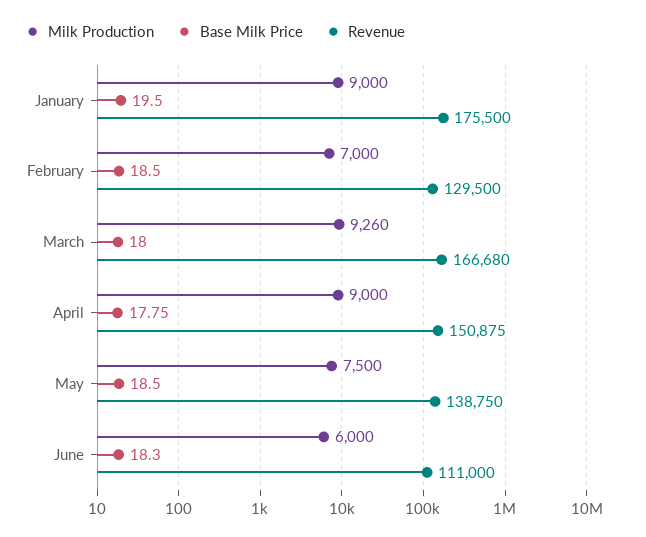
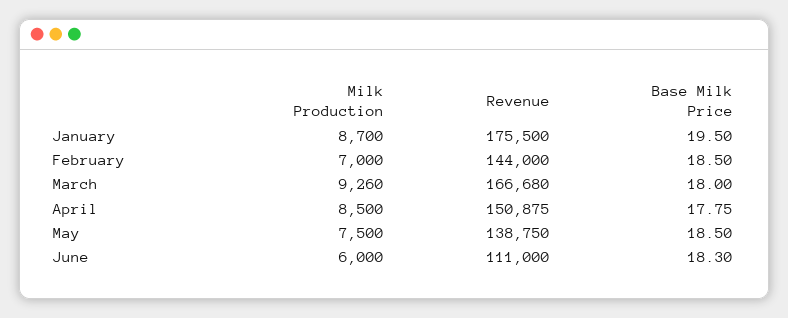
Milk Production, January: 9000 -> 8700
Revenue, February: 129500 -> 144000
Milk Production, April: 9000 -> 8500

